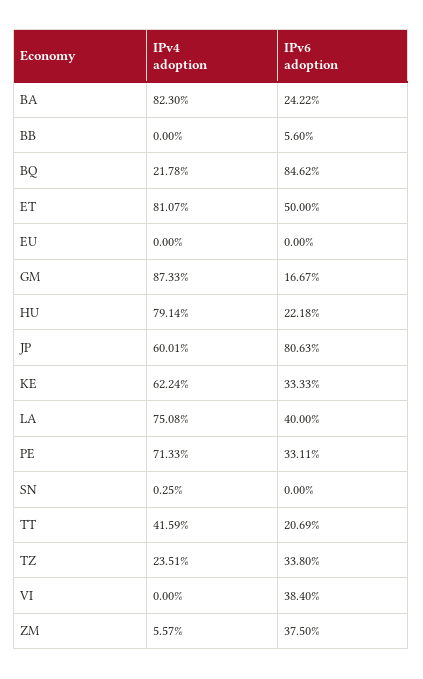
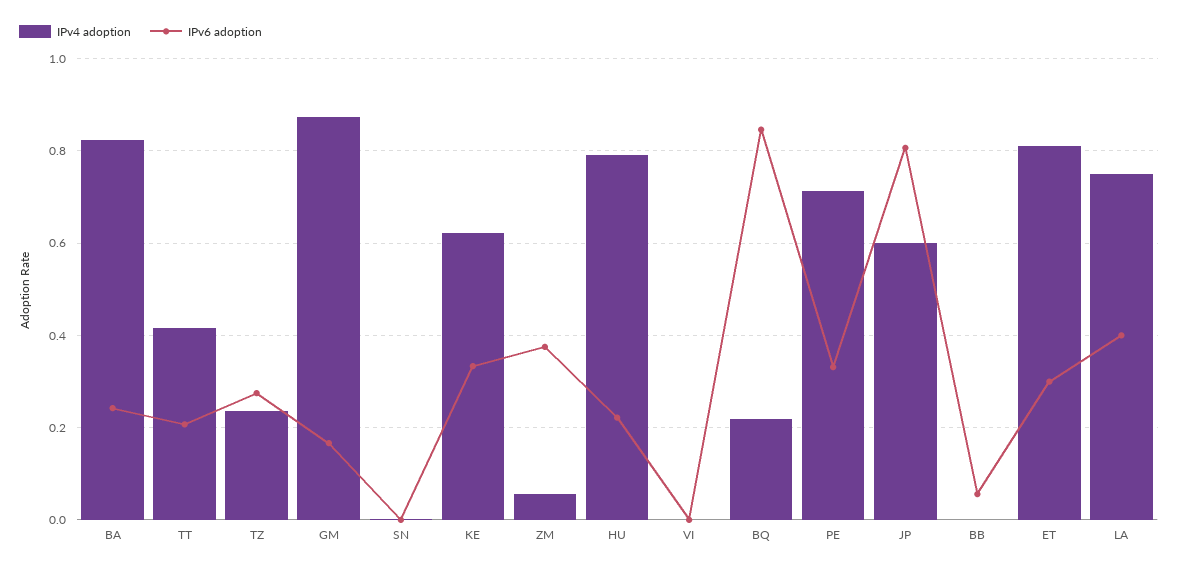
IPv6 adoption, ET: 0.5 -> 0.3
IPv4 adoption, EU: 0 -> none
IPv6 adoption, EU: 0 -> none
IPv6 adoption, TZ: 0.338 -> 0.28
IPv6 adoption, VI: 0.384 -> 0

